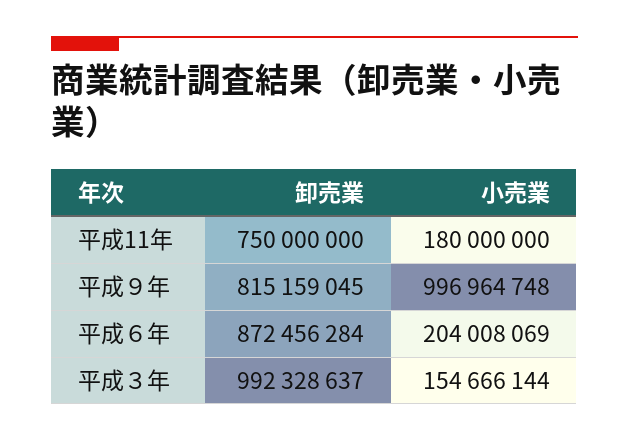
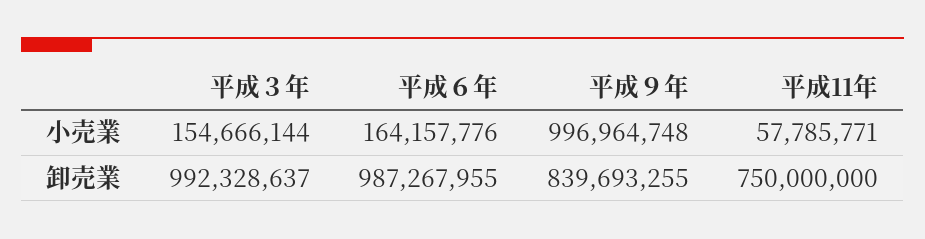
小売業, 平成11年: 180000000 -> 57785771
卸売業, 平成９年: 815159045 -> 839693255
卸売業, 平成６年: 872456284 -> 987267955
小売業, 平成６年: 204008069 -> 164157776

